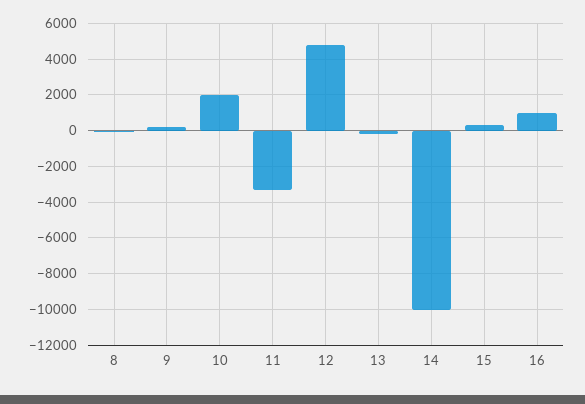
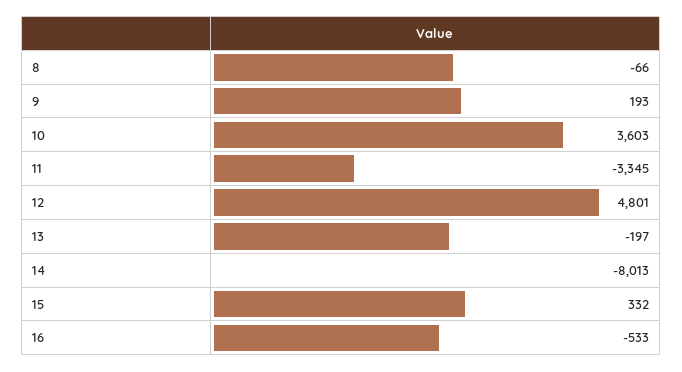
10: 2000 -> 3603
14: -10000 -> -8013
16: 1000 -> -533

